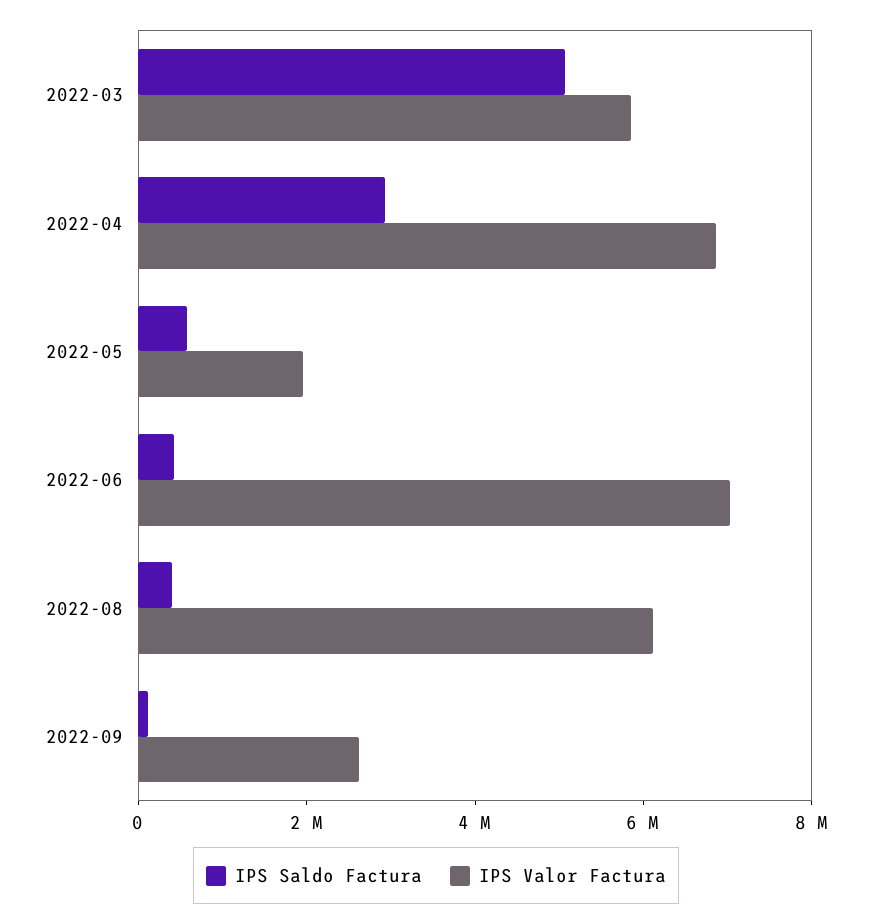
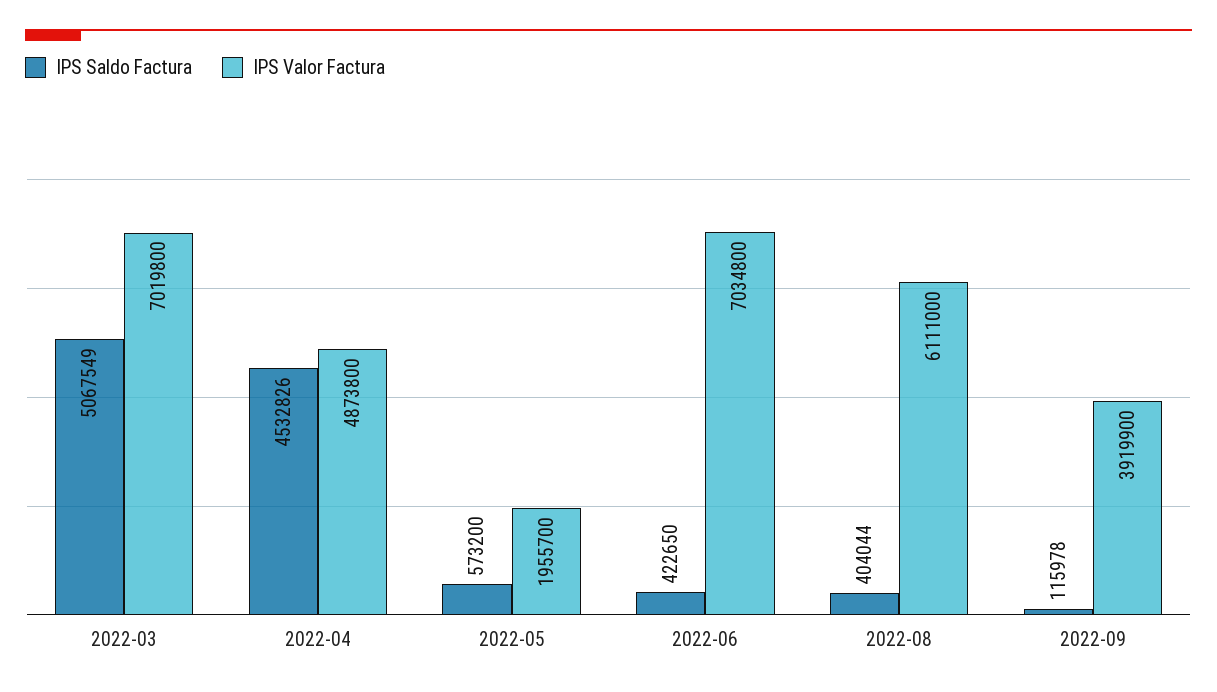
IPS Valor Factura, 2022-03: 6000000 -> 7019800
IPS Saldo Factura, 2022-04: 3000000 -> 4532826
IPS Valor Factura, 2022-04: 7000000 -> 4873800
IPS Valor Factura, 2022-09: 2500000 -> 3919900

